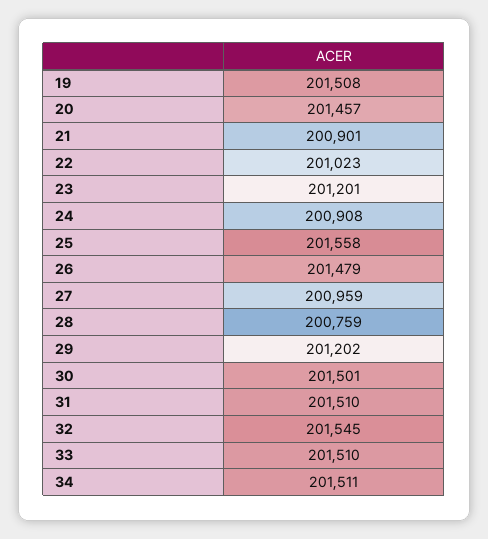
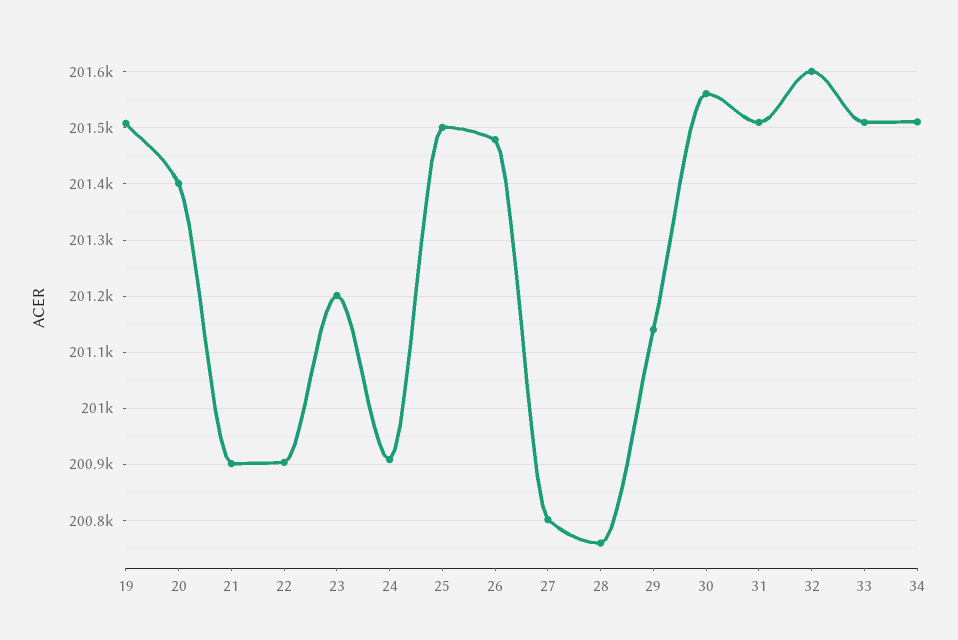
20: 201457 -> 201400
22: 201023 -> 200900
25: 201558 -> 201500
27: 200959 -> 200800
29: 201202 -> 201140
30: 201501 -> 201560
32: 201545 -> 201600

